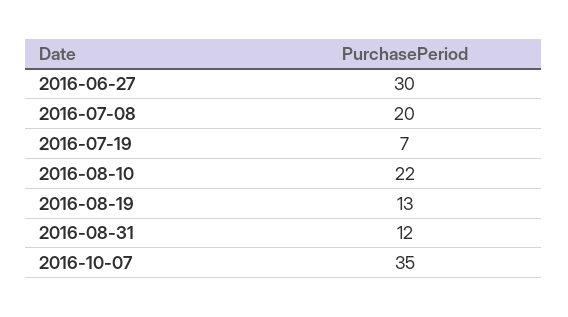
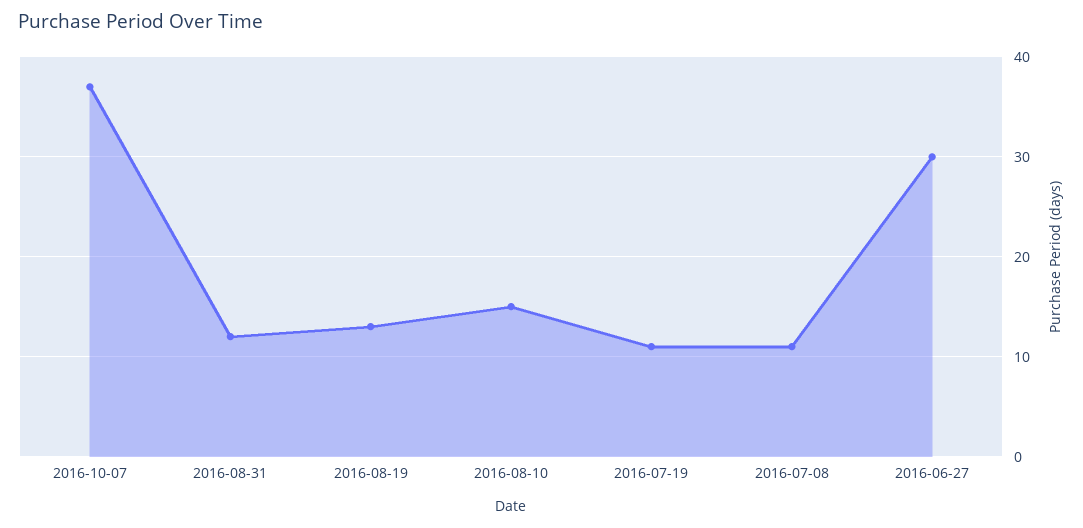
2016-07-08: 20 -> 11
2016-07-19: 7 -> 11
2016-08-10: 22 -> 15
2016-10-07: 35 -> 37

